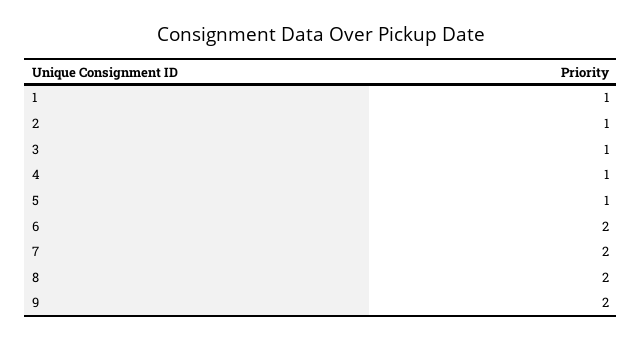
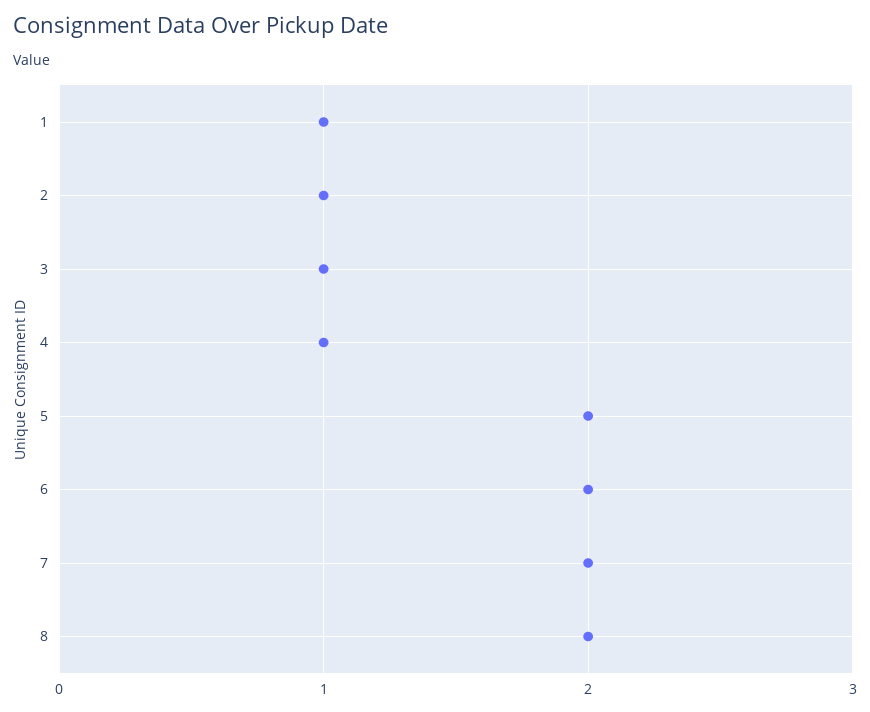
5: 1 -> 2
9: 2 -> none

